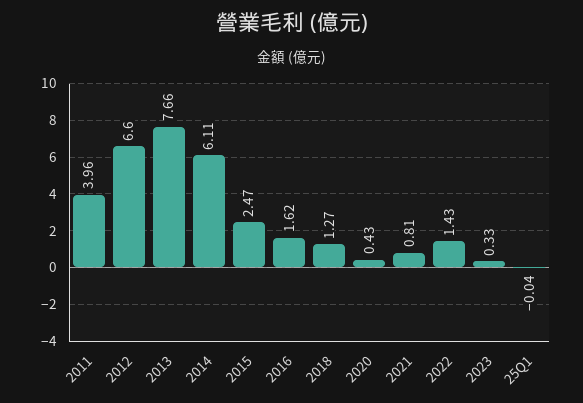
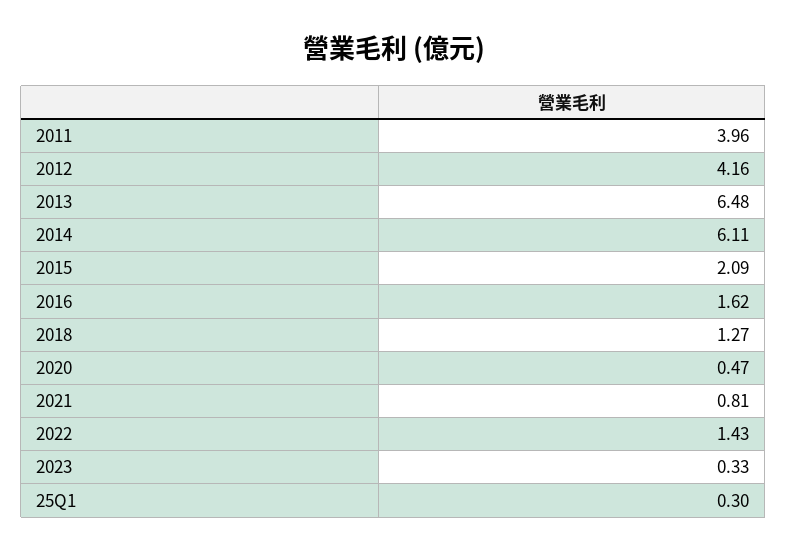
2012: 6.6 -> 4.16
2013: 7.66 -> 6.48
2015: 2.47 -> 2.09
2020: 0.43 -> 0.47
25Q1: -0.04 -> 0.3

